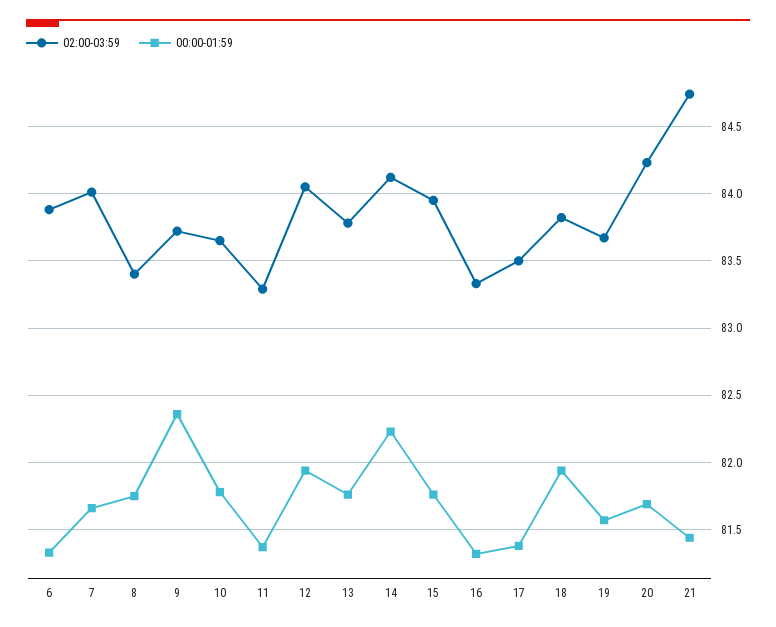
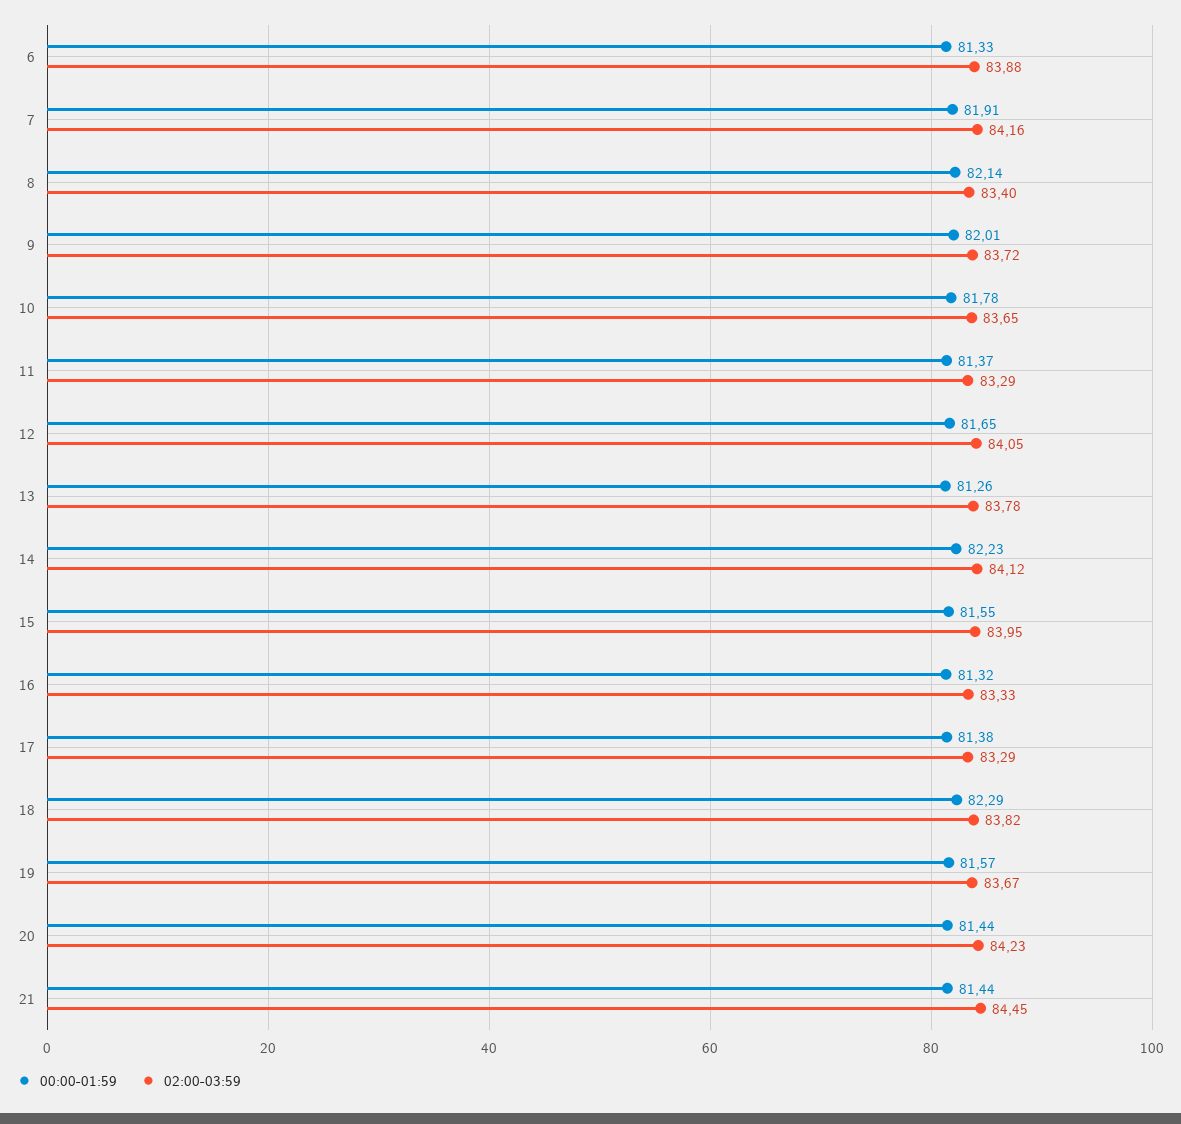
02:00-03:59, 7: 84 -> 84.16
00:00-01:59, 7: 81.65 -> 81.91
00:00-01:59, 8: 81.75 -> 82.14
00:00-01:59, 9: 82.35 -> 82.01
00:00-01:59, 12: 81.95 -> 81.65
00:00-01:59, 13: 81.75 -> 81.26
00:00-01:59, 15: 81.75 -> 81.55
02:00-03:59, 17: 83.5 -> 83.29
00:00-01:59, 18: 81.95 -> 82.29
00:00-01:59, 20: 81.7 -> 81.44
02:00-03:59, 21: 84.75 -> 84.45

